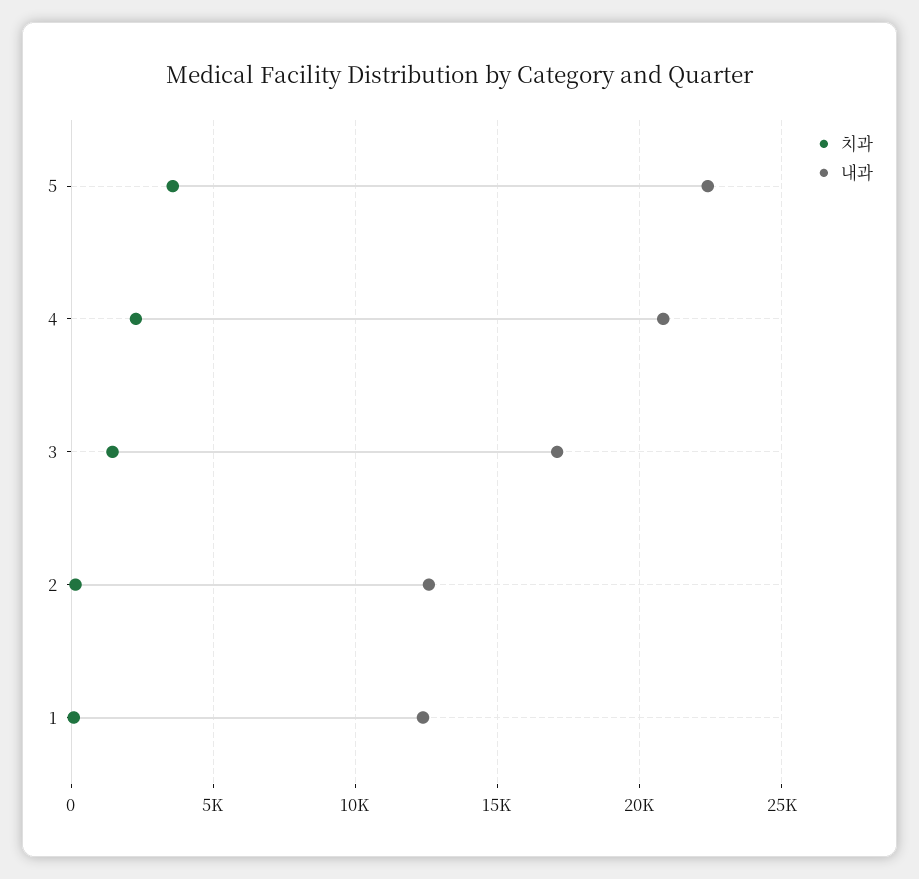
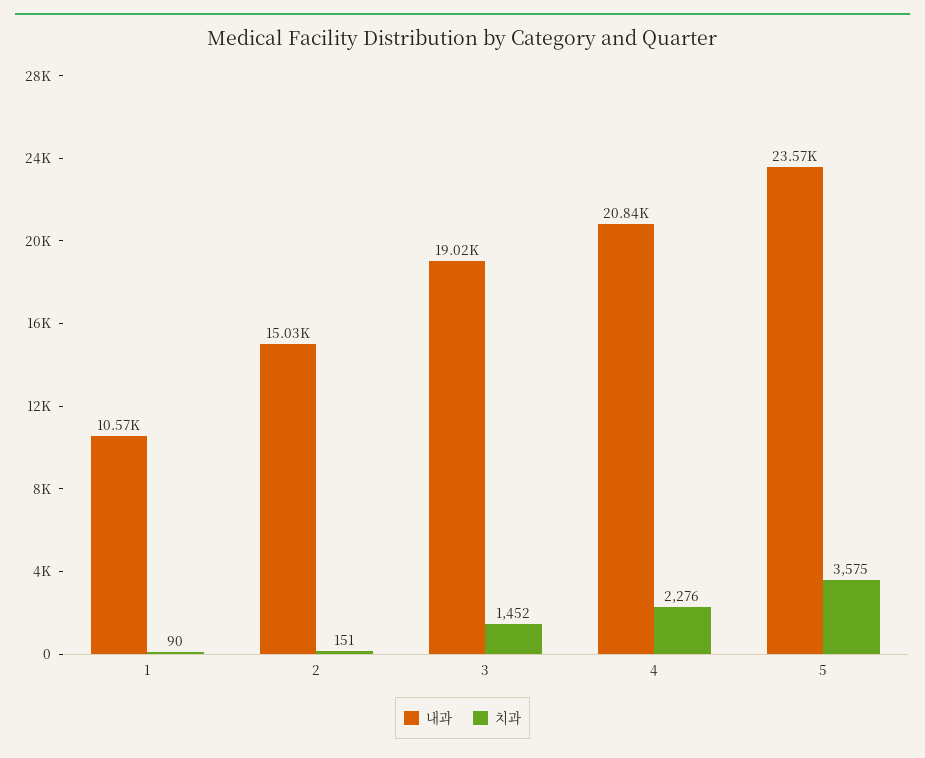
내과, 5: 22500 -> 23570
내과, 3: 17000 -> 19020
내과, 2: 12500 -> 15030
내과, 1: 12500 -> 10570

